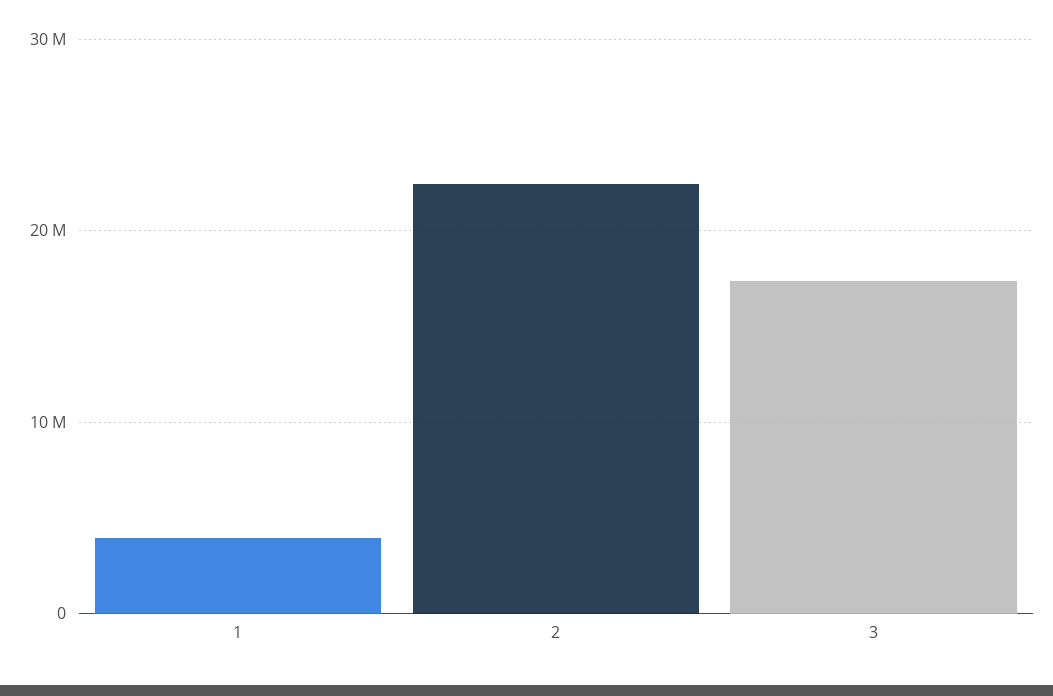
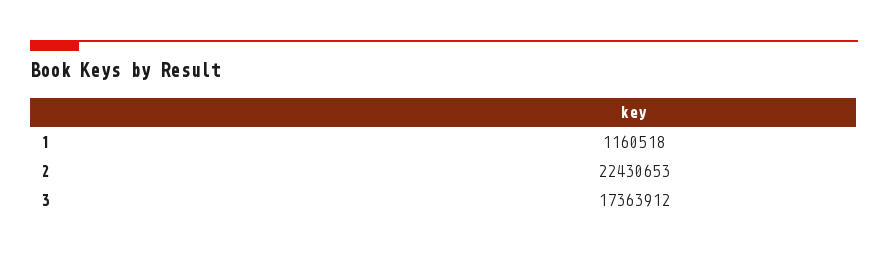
1: 4000000 -> 1160518

